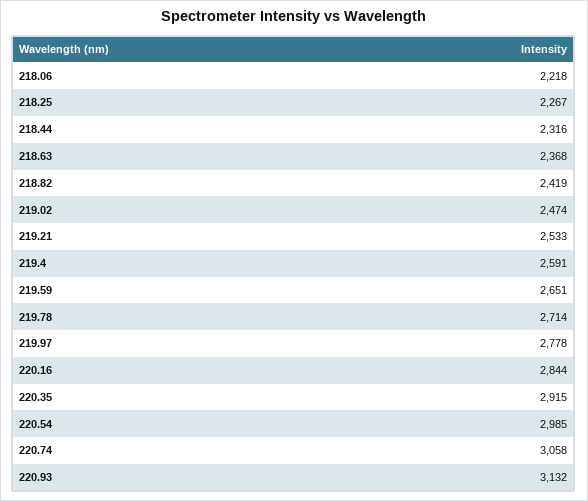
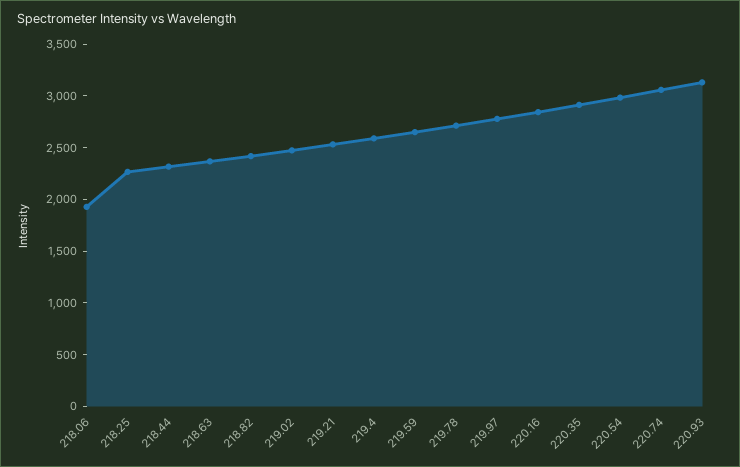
218.06: 2218 -> 1900

